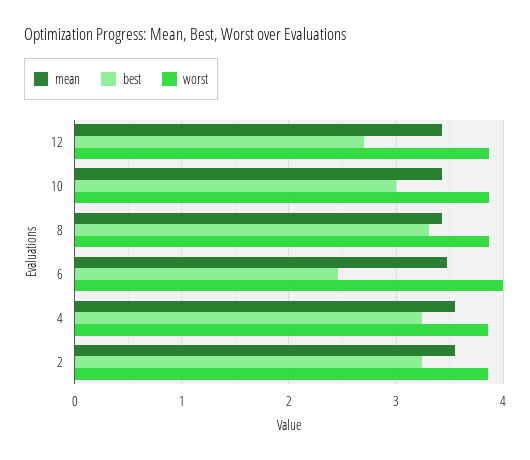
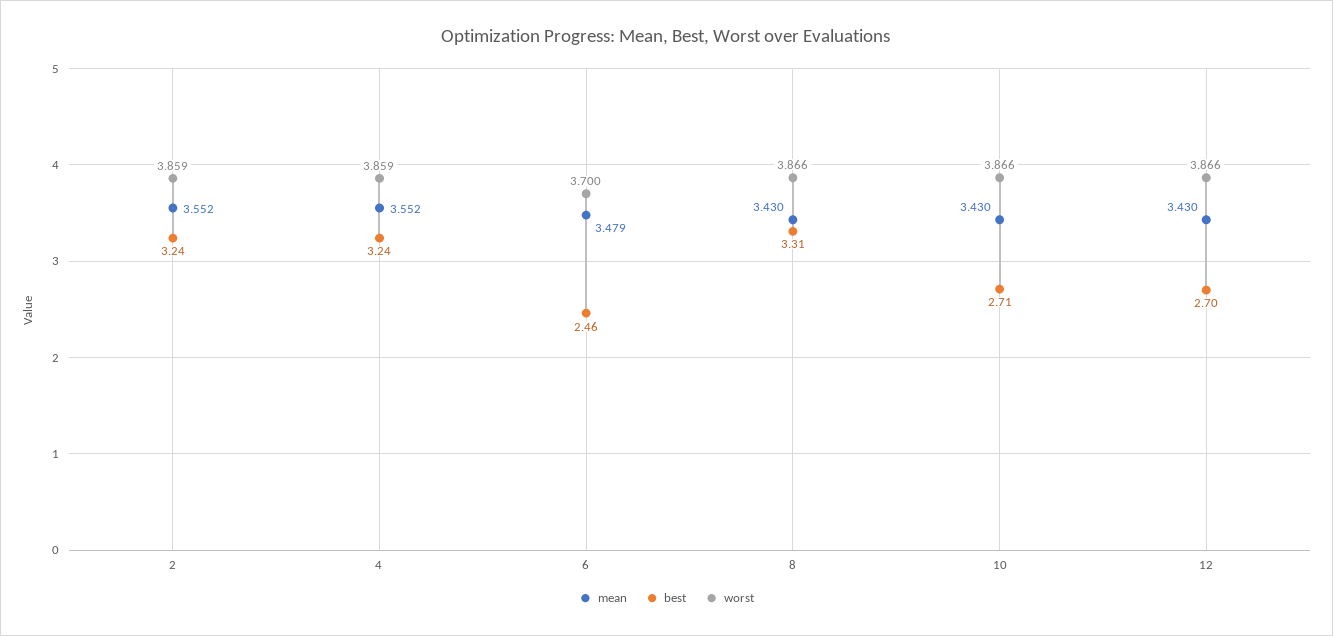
best, 10: 3 -> 2.71
worst, 6: 4 -> 3.7

